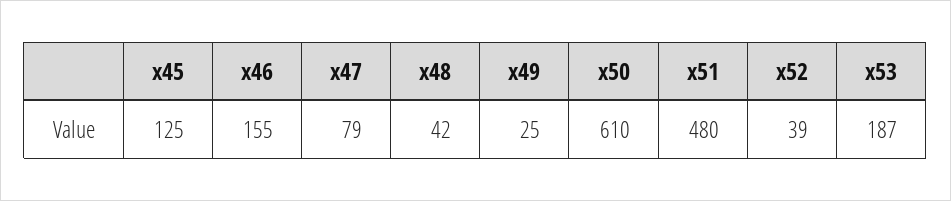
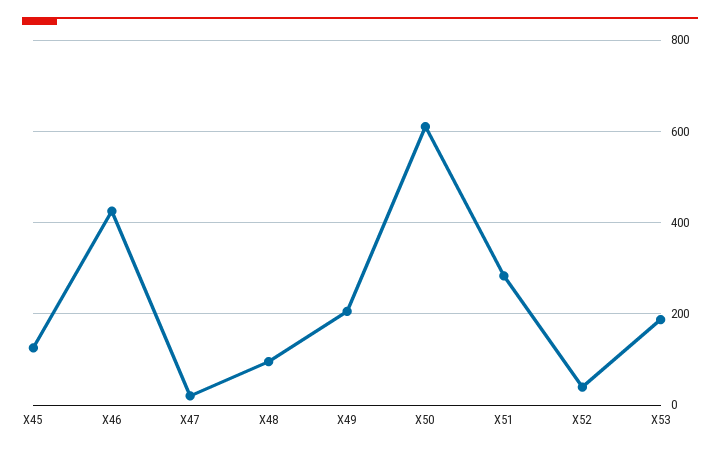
x46: 155 -> 420
x47: 79 -> 20
x48: 42 -> 100
x49: 25 -> 200
x51: 480 -> 280

